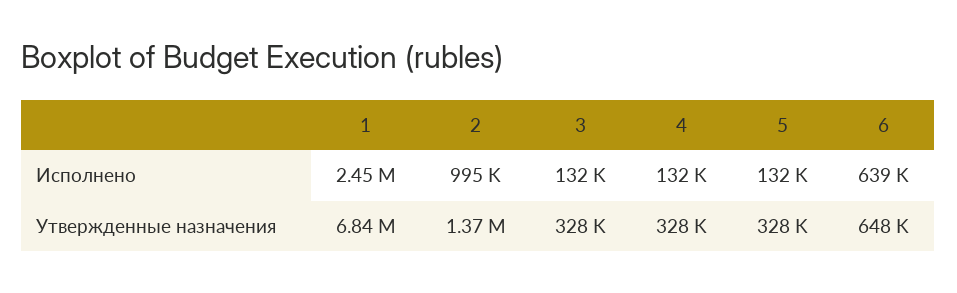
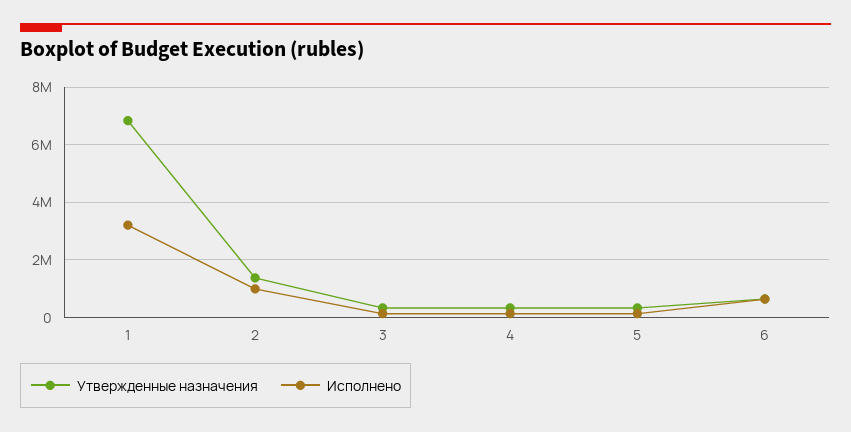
Исполнено, 1: 2450000 -> 3250000

